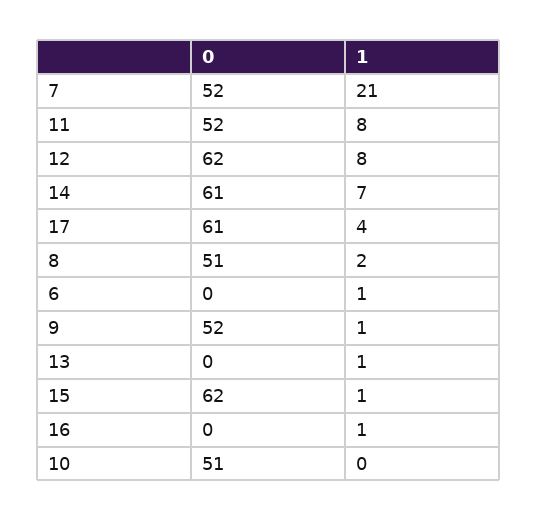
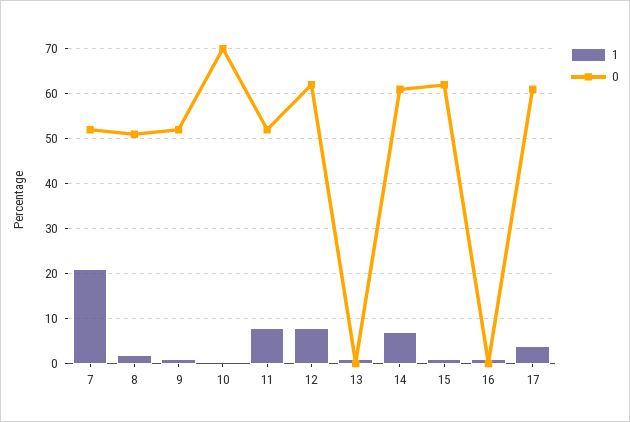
0, 6: 0 -> none
1, 6: 1 -> none
0, 10: 51 -> 70

